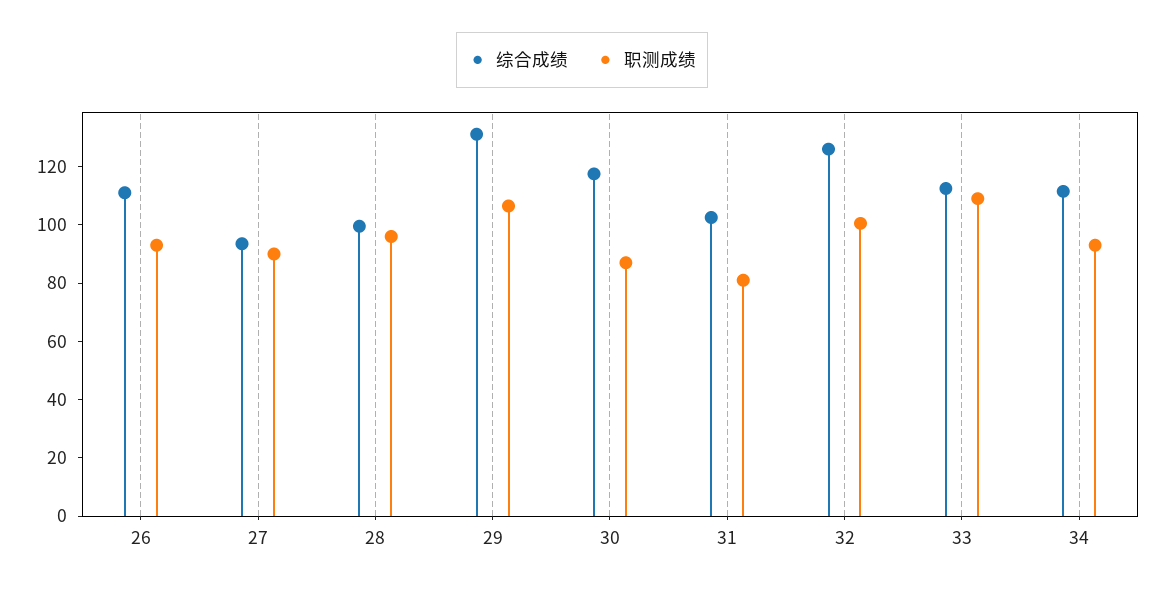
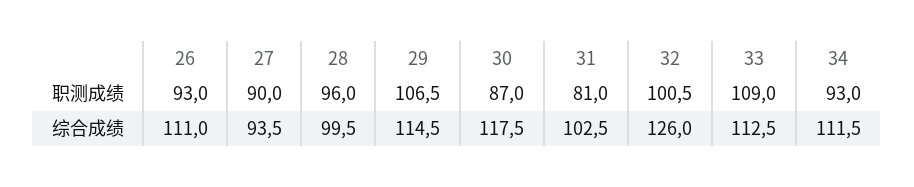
综合成绩, 29: 130 -> 114.5

